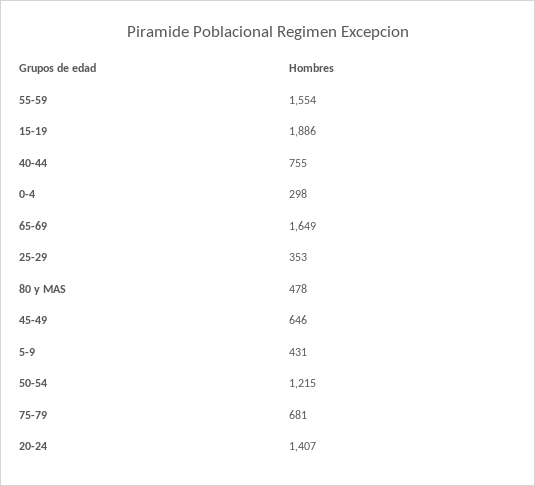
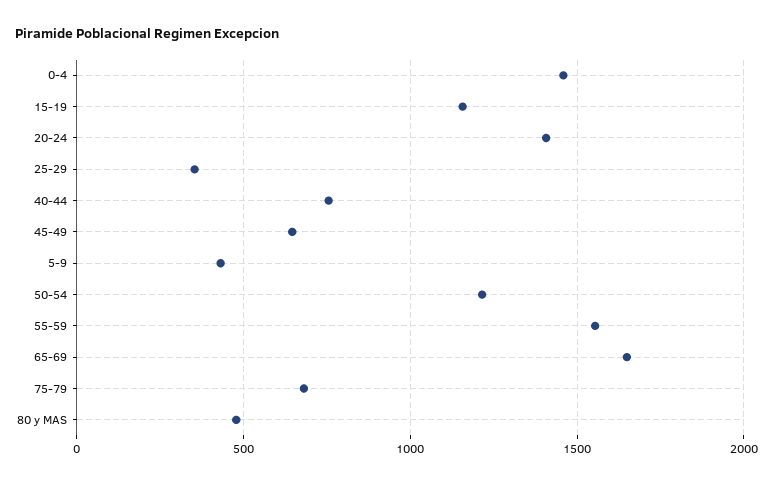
15-19: 1886 -> 1150
0-4: 298 -> 1450

